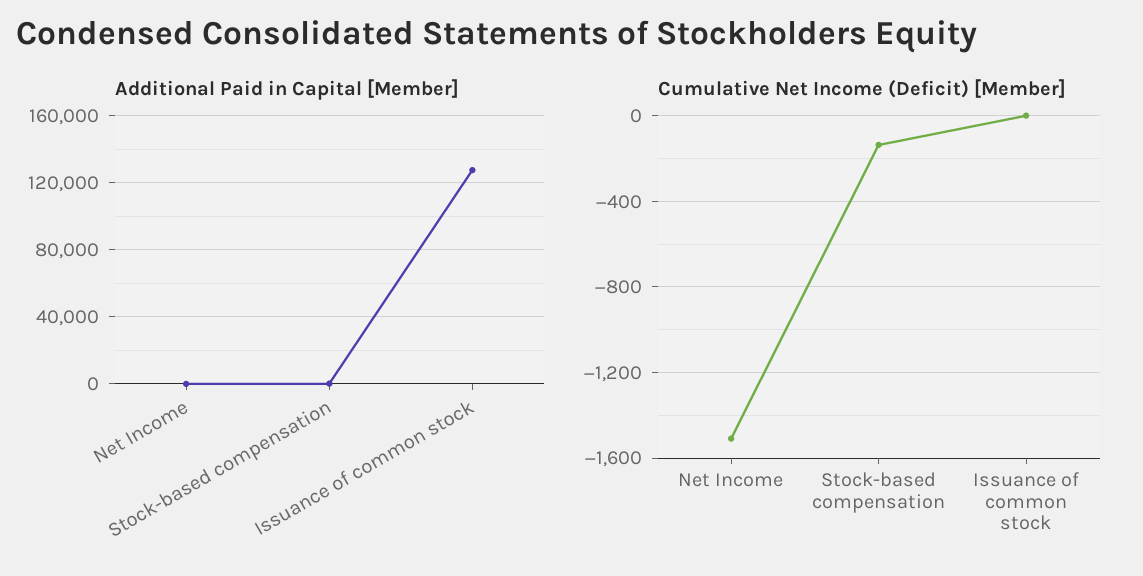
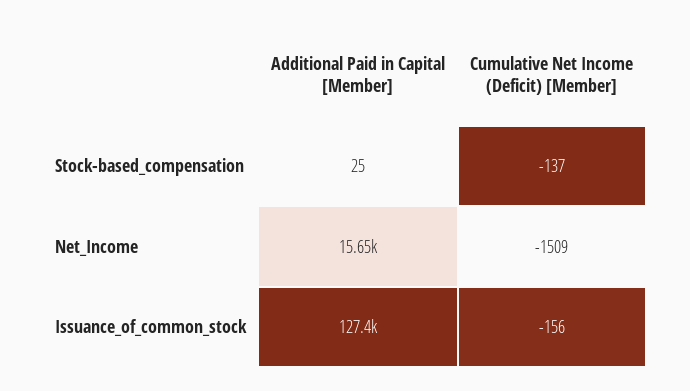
Additional Paid in Capital [Member], Net Income: 0 -> 15650
Cumulative Net Income (Deficit) [Member], Issuance of common stock: 0 -> -156

